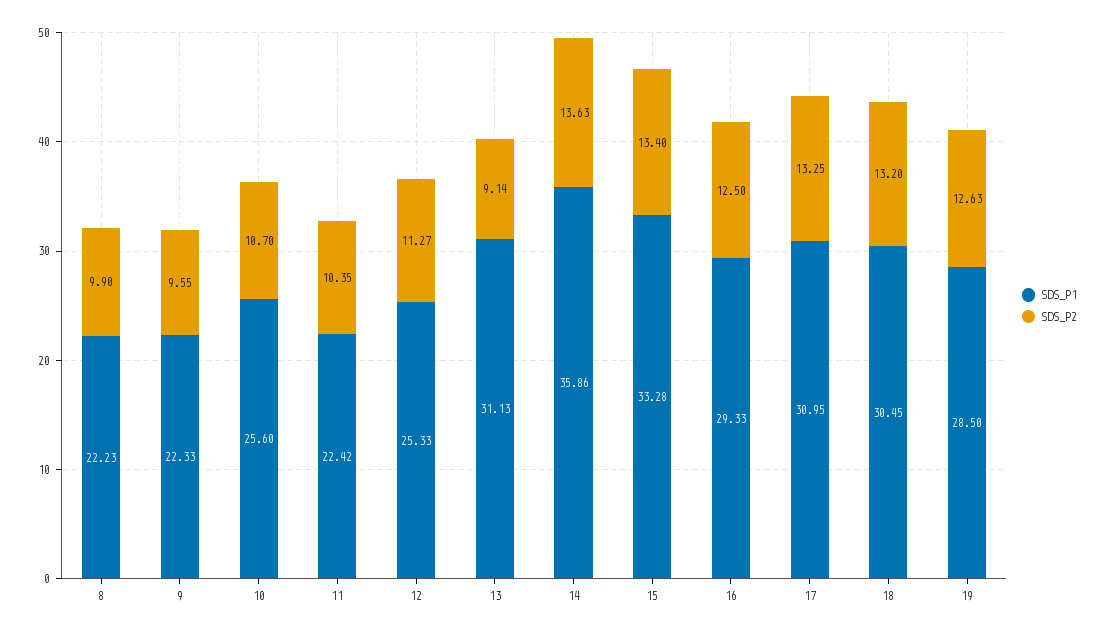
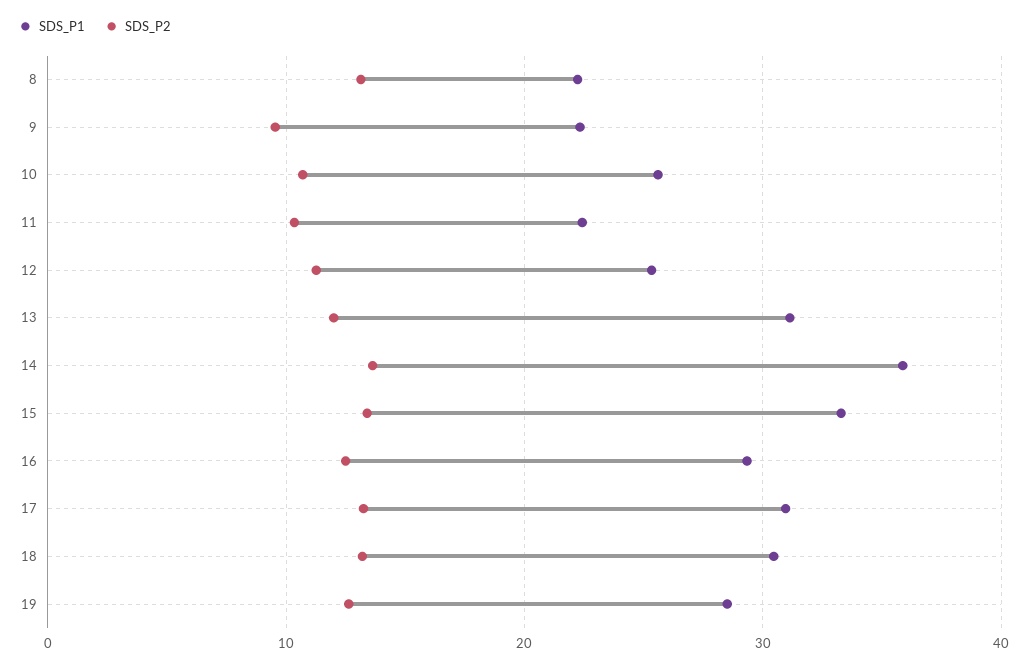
SDS_P2, 8: 9.9 -> 13
SDS_P2, 13: 9.14 -> 12

